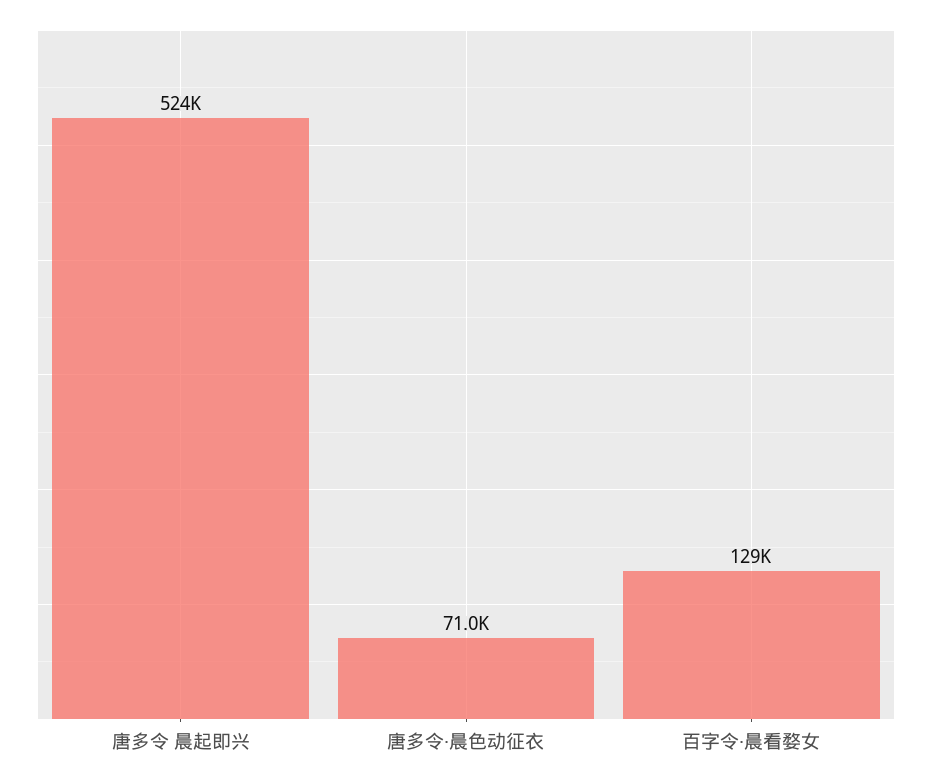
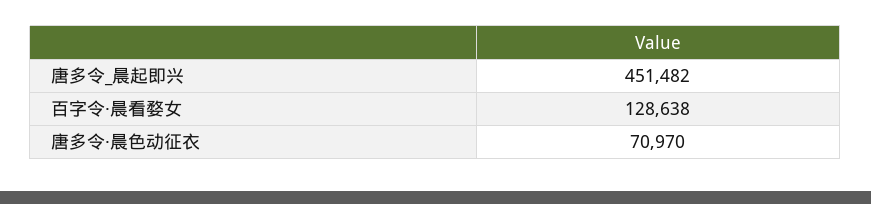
唐多令 晨起即兴: 524000 -> 451482

